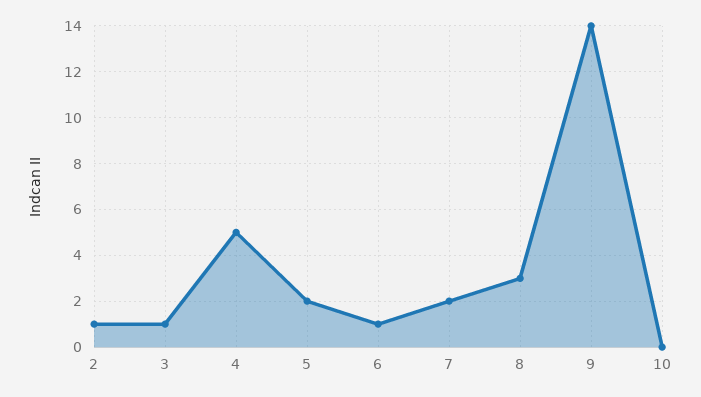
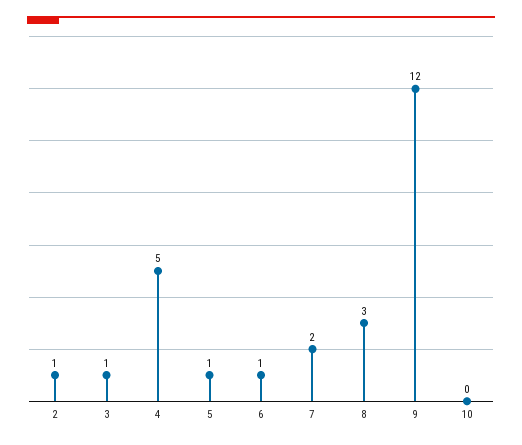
5: 2 -> 1
9: 14 -> 12

